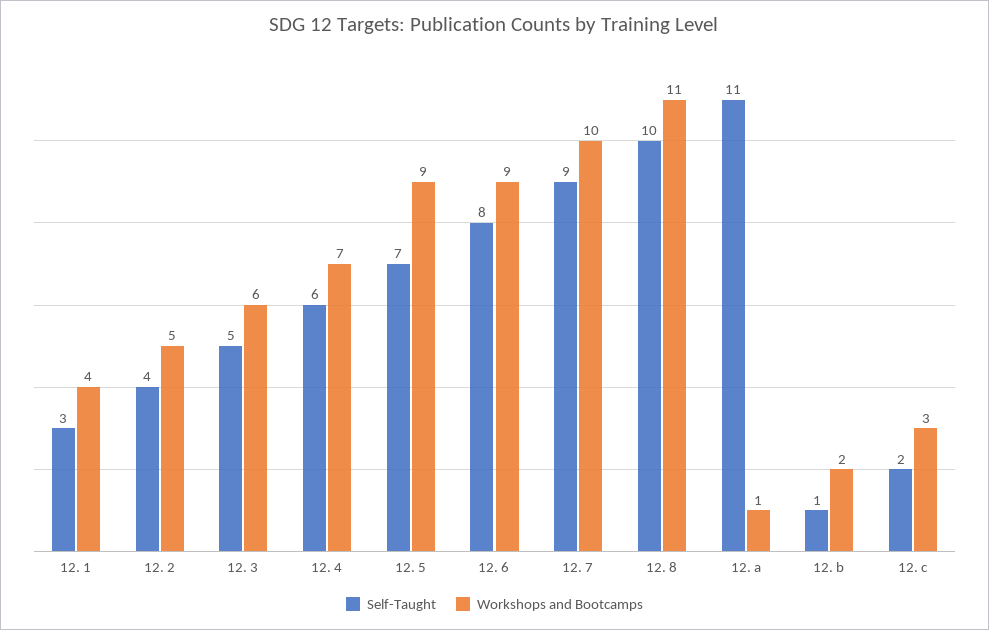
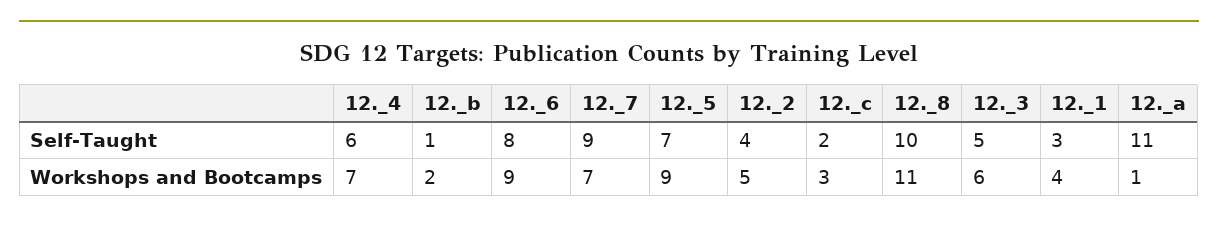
Workshops and Bootcamps, 12. 7: 10 -> 7

